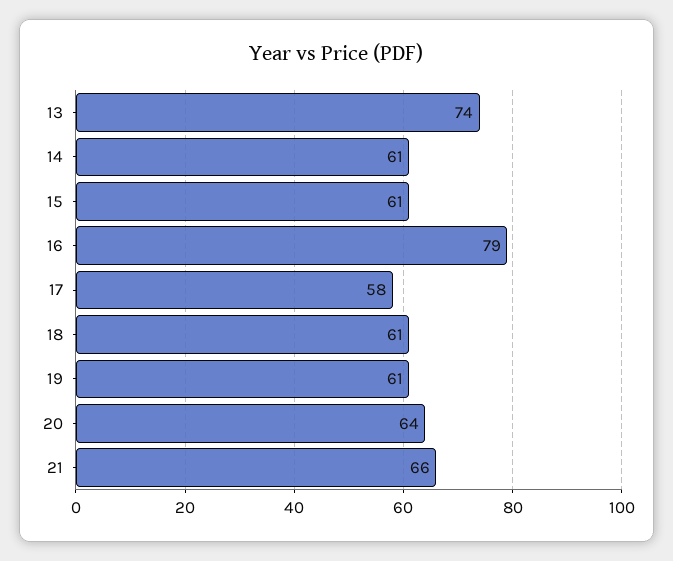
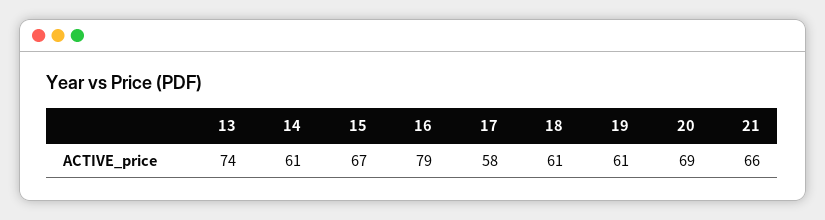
15: 61 -> 67
20: 64 -> 69

